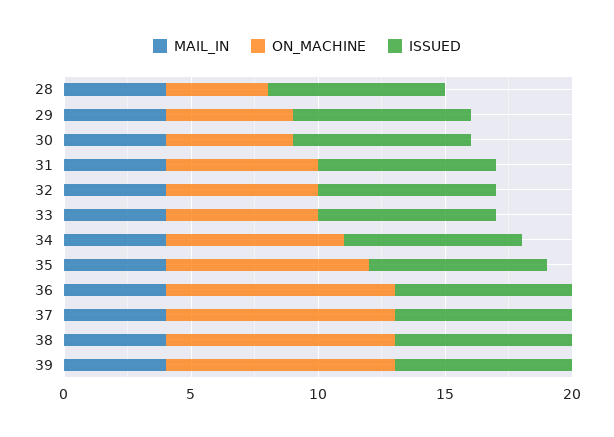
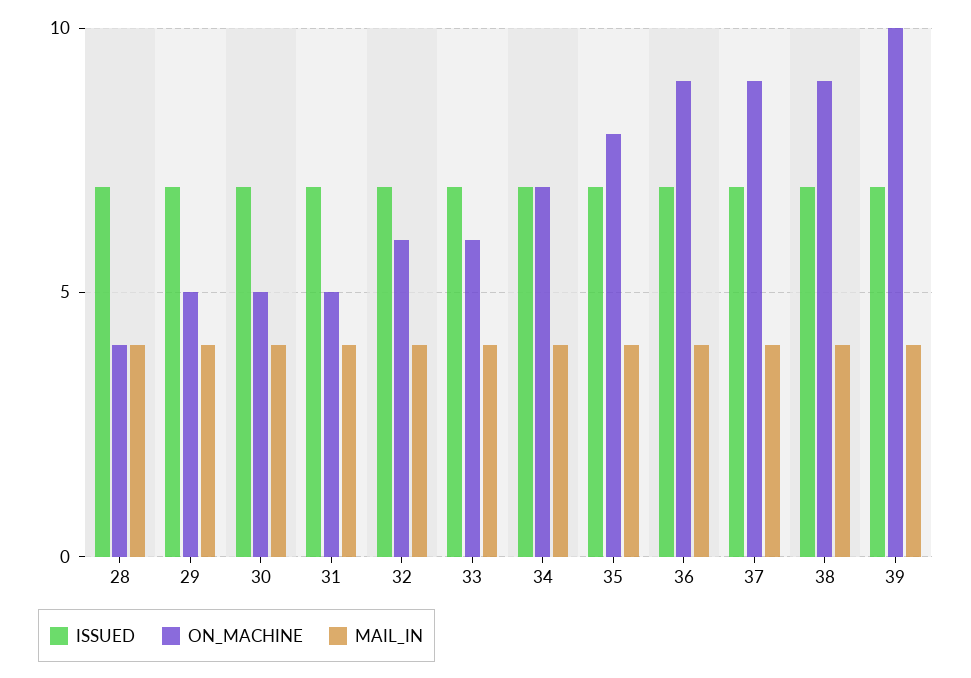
ON_MACHINE, 31: 6 -> 5
ON_MACHINE, 39: 9 -> 10

